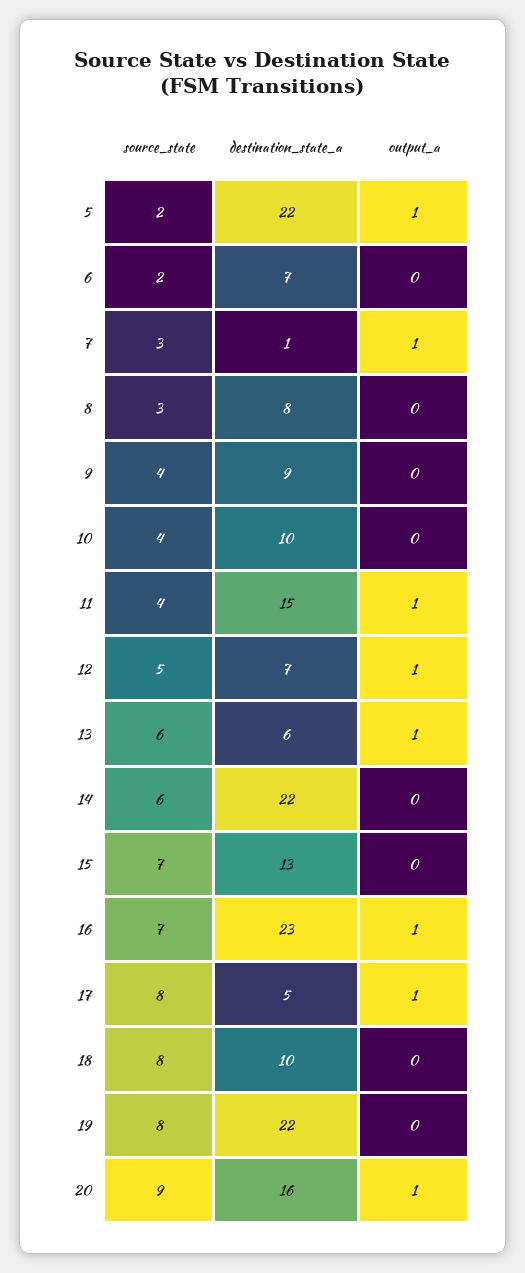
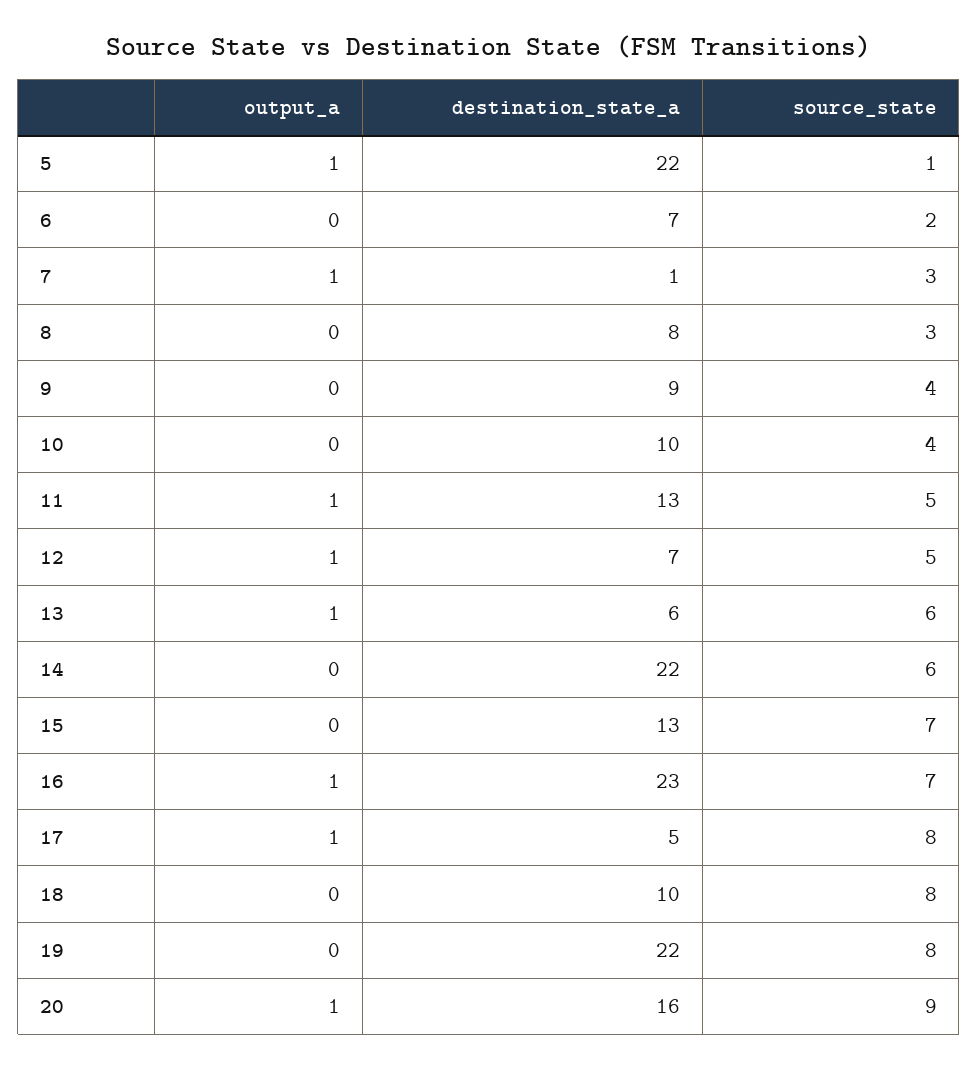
source_state, 5: 2 -> 1
source_state, 11: 4 -> 5
destination_state_a, 11: 15 -> 13

